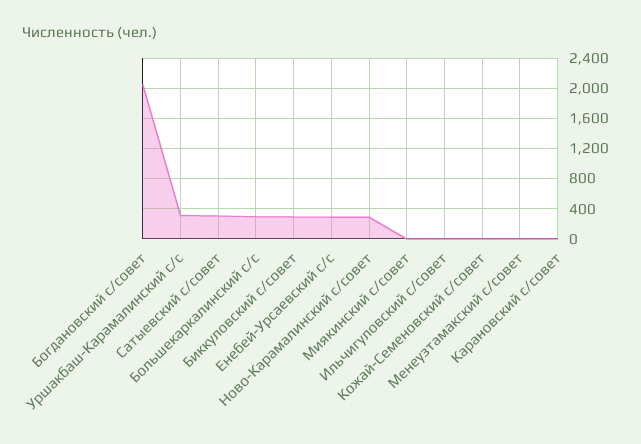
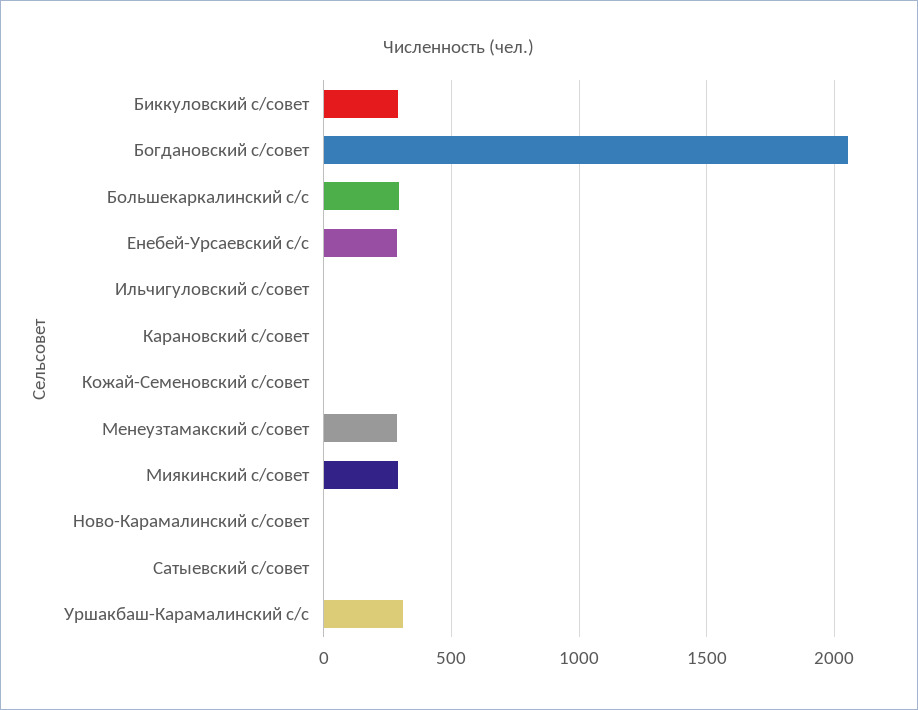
Сатыевский с/совет: 300 -> 0
Ново-Карамалинский с/совет: 300 -> 0
Миякинский с/совет: 0 -> 300
Менеузтамакский с/совет: 0 -> 300

